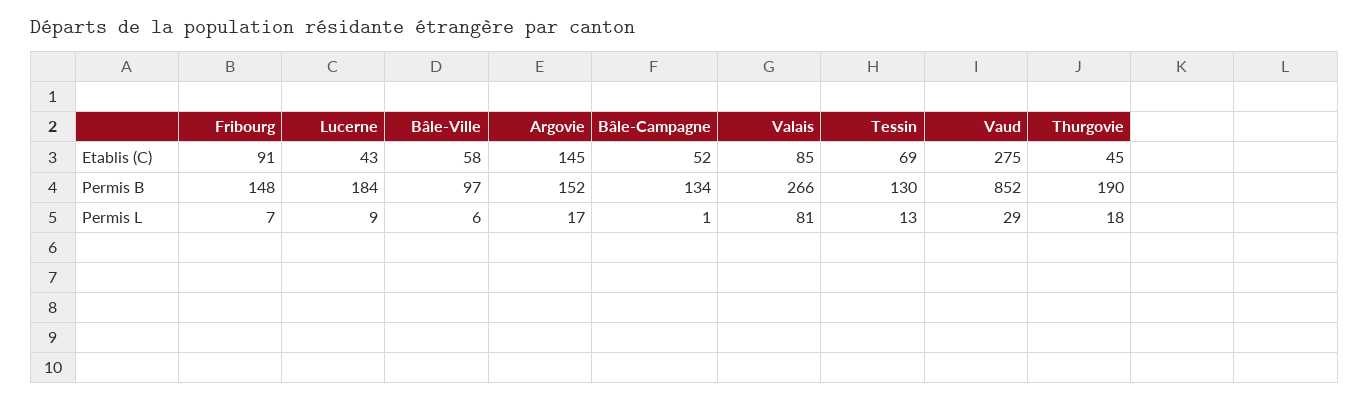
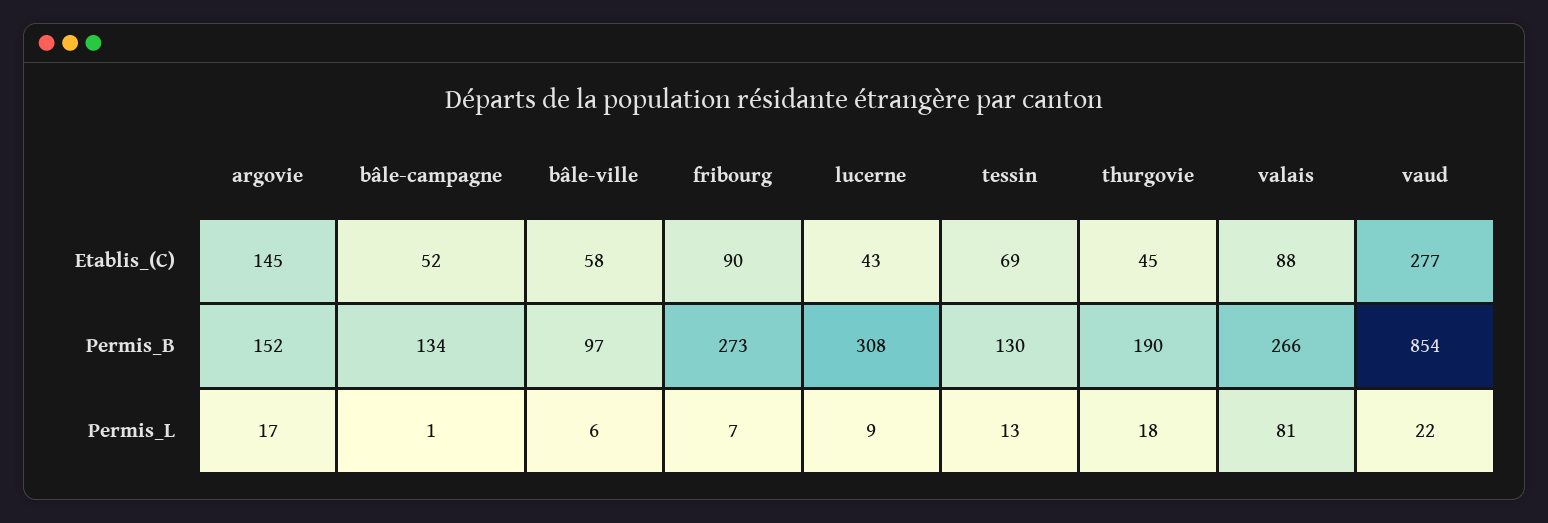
Fribourg, Etablis (C): 91 -> 90
Valais, Etablis (C): 85 -> 88
Vaud, Etablis (C): 275 -> 277
Fribourg, Permis B: 148 -> 273
Lucerne, Permis B: 184 -> 308
Vaud, Permis B: 852 -> 854
Vaud, Permis L: 29 -> 22

